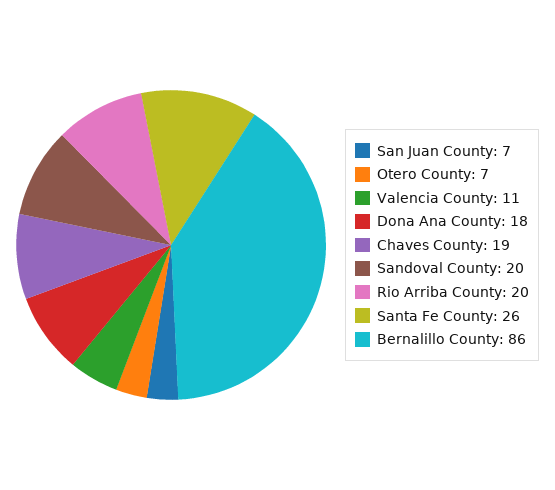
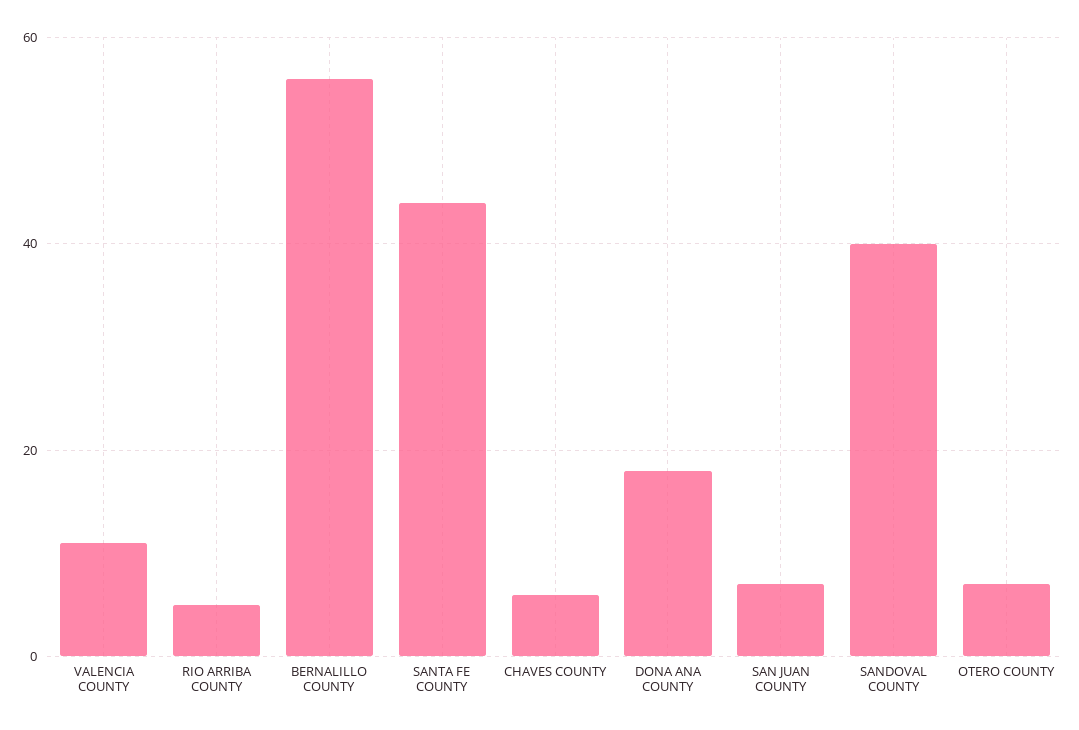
Chaves County: 19 -> 5
Sandoval County: 20 -> 40
Rio Arriba County: 20 -> 5
Santa Fe County: 26 -> 45
Bernalillo County: 86 -> 55

